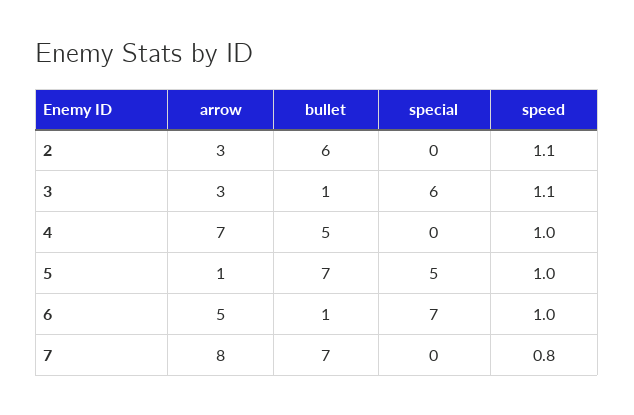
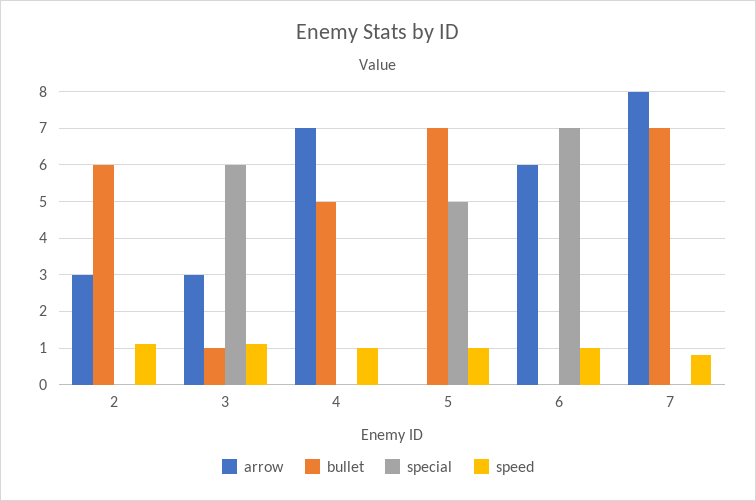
arrow, 5: 1 -> 0
arrow, 6: 5 -> 6
bullet, 6: 1 -> 0

